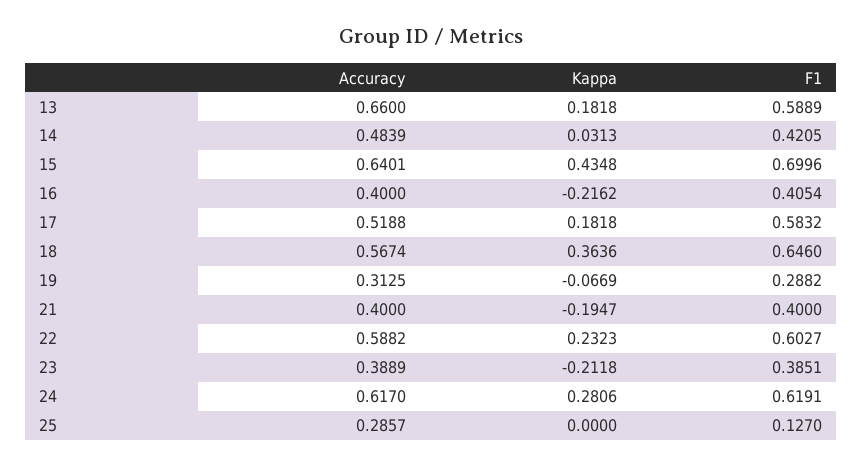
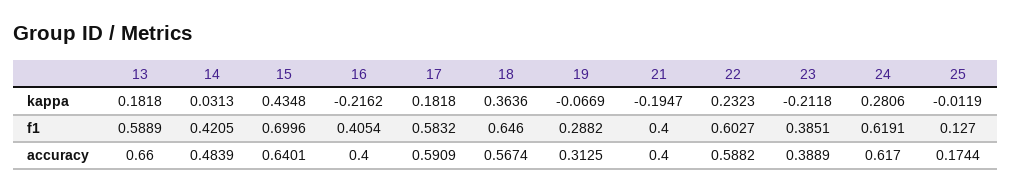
Accuracy, 17: 0.5188 -> 0.5909
Accuracy, 25: 0.2857 -> 0.1744
Kappa, 25: 0 -> -0.0119

